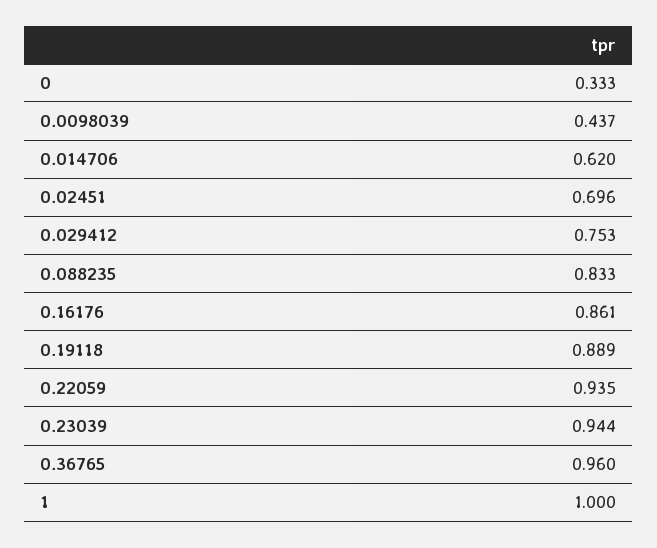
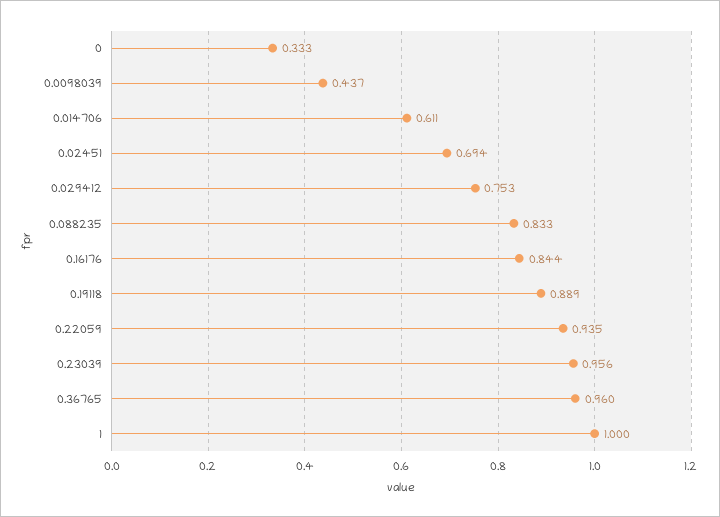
0.014706: 0.62 -> 0.611
0.02451: 0.696 -> 0.694
0.16176: 0.861 -> 0.844
0.23039: 0.944 -> 0.956

